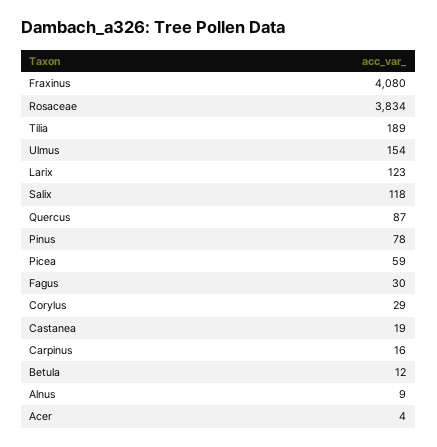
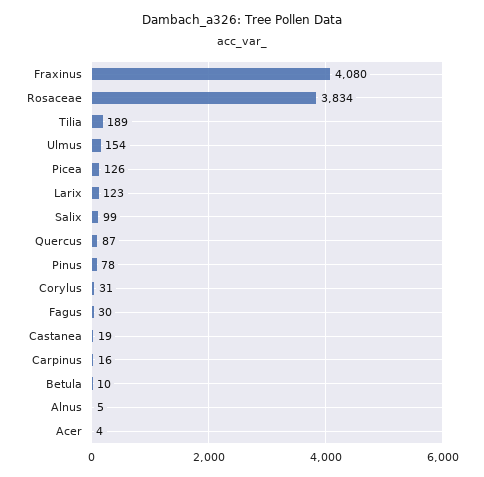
Salix: 118 -> 99
Picea: 59 -> 126
Corylus: 29 -> 31
Betula: 12 -> 10
Alnus: 9 -> 5

